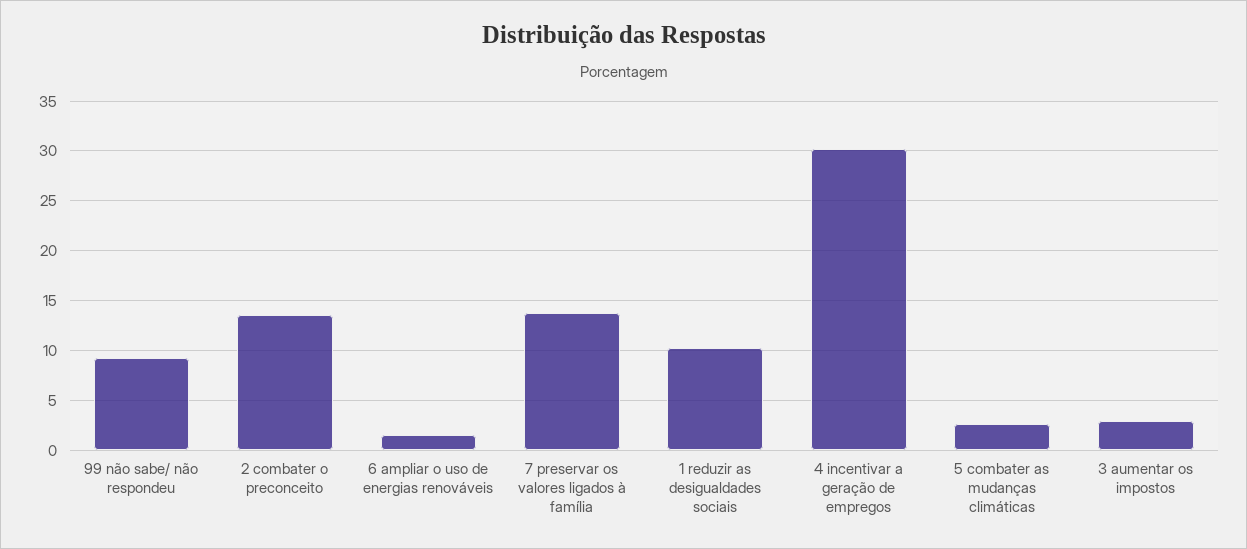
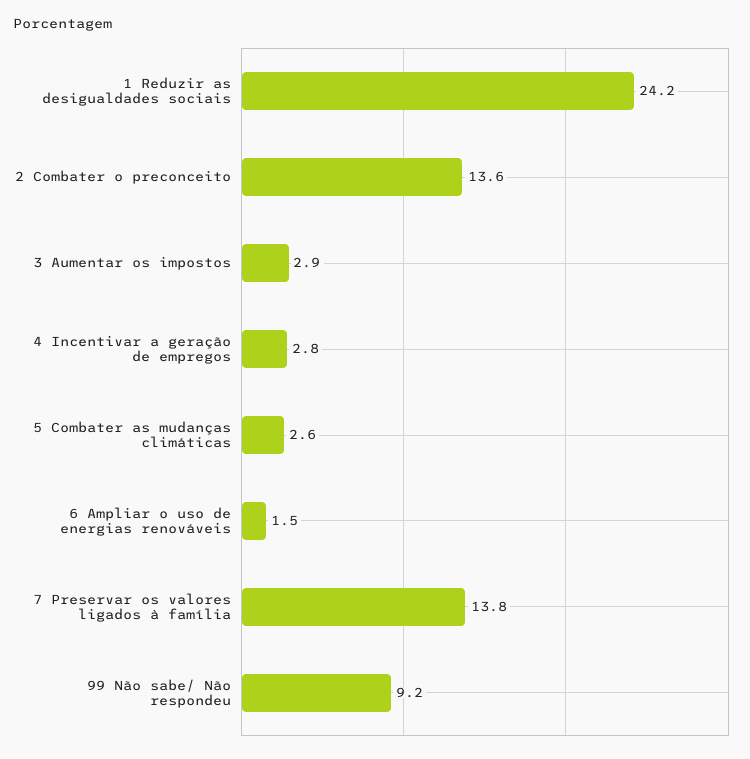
1 reduzir as desigualdades sociais: 10 -> 24.2
4 incentivar a geração de empregos: 30 -> 2.8

